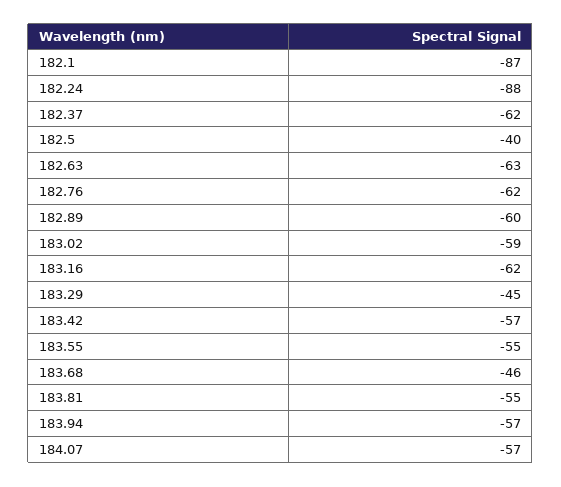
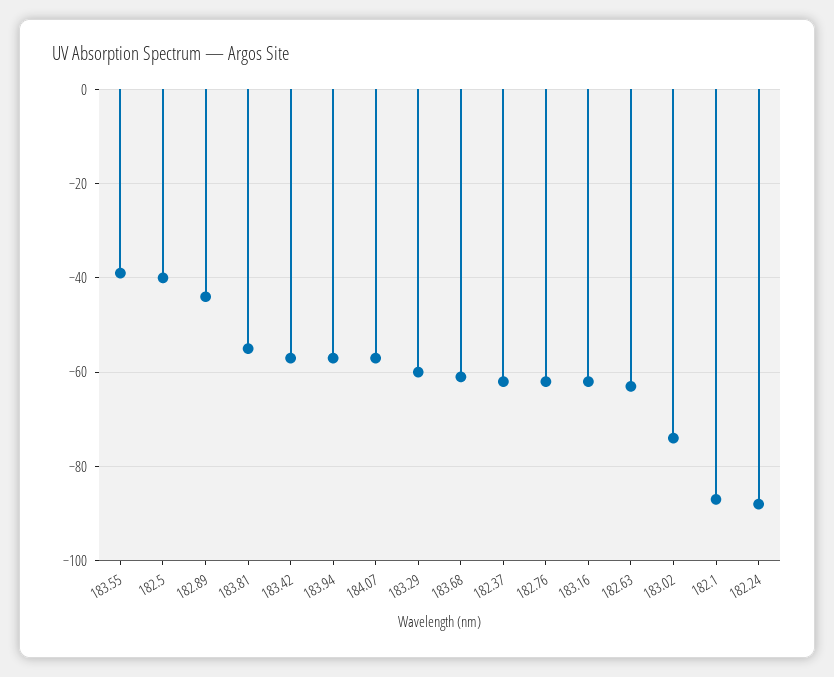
182.89: -60 -> -45
183.02: -59 -> -75
183.29: -45 -> -60
183.55: -55 -> -40
183.68: -46 -> -60

